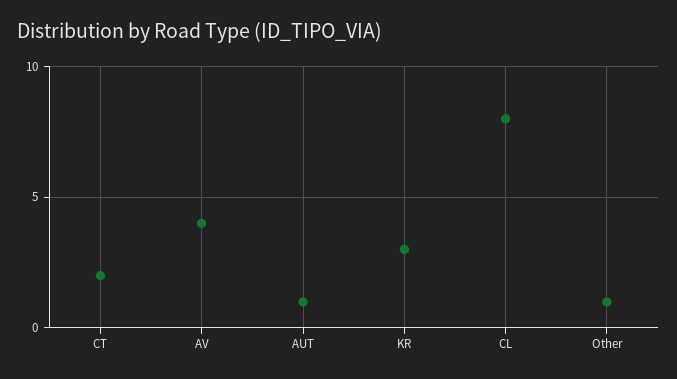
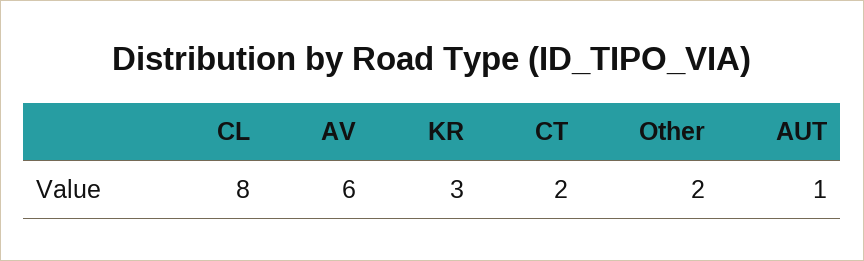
AV: 4 -> 6
Other: 1 -> 2

